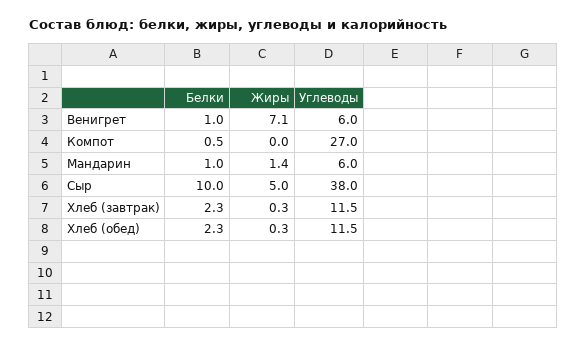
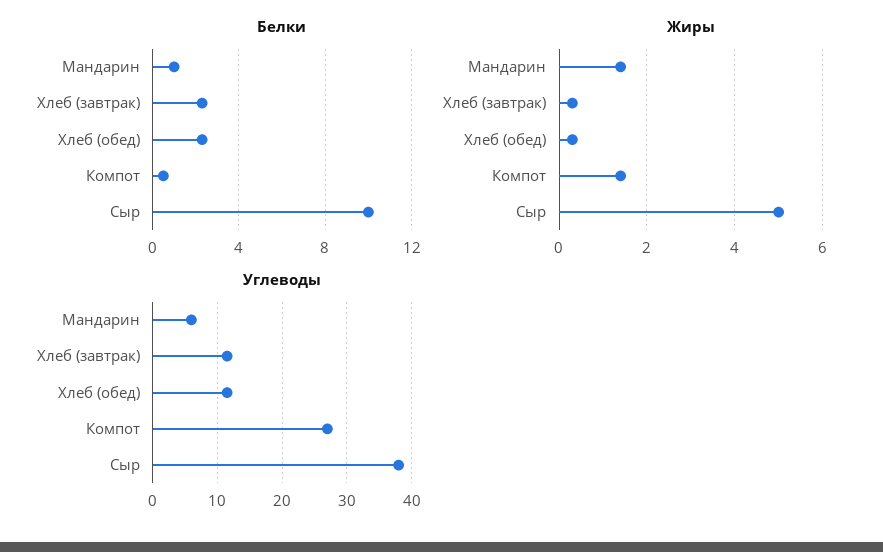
Белки, Венигрет: 1 -> none
Жиры, Венигрет: 7.1 -> none
Углеводы, Венигрет: 6 -> none
Жиры, Компот: 0 -> 1.5

